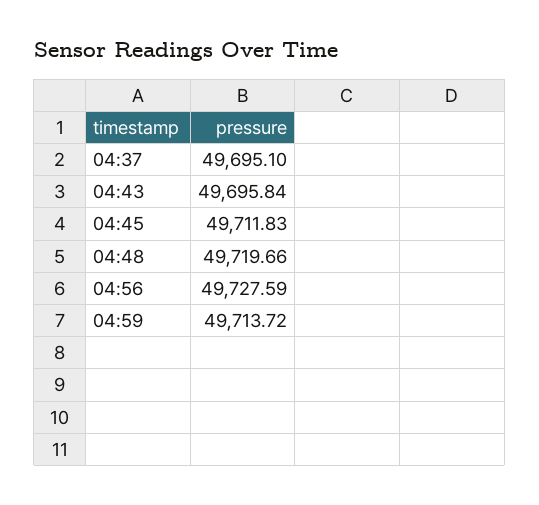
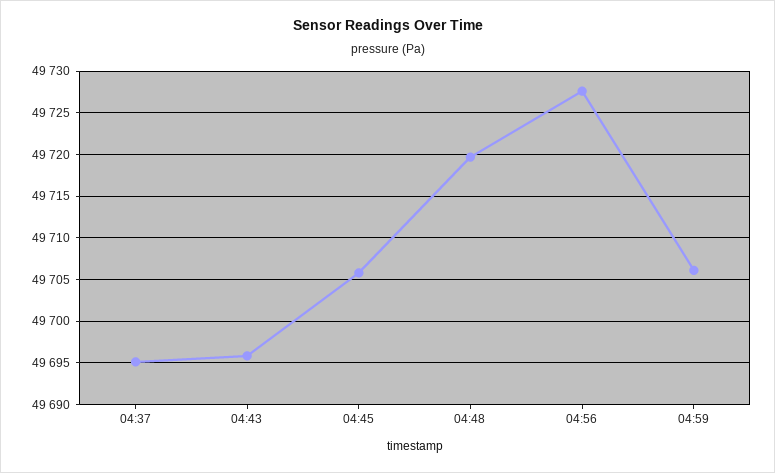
04:45: 49711.83 -> 49706
04:59: 49713.72 -> 49706

